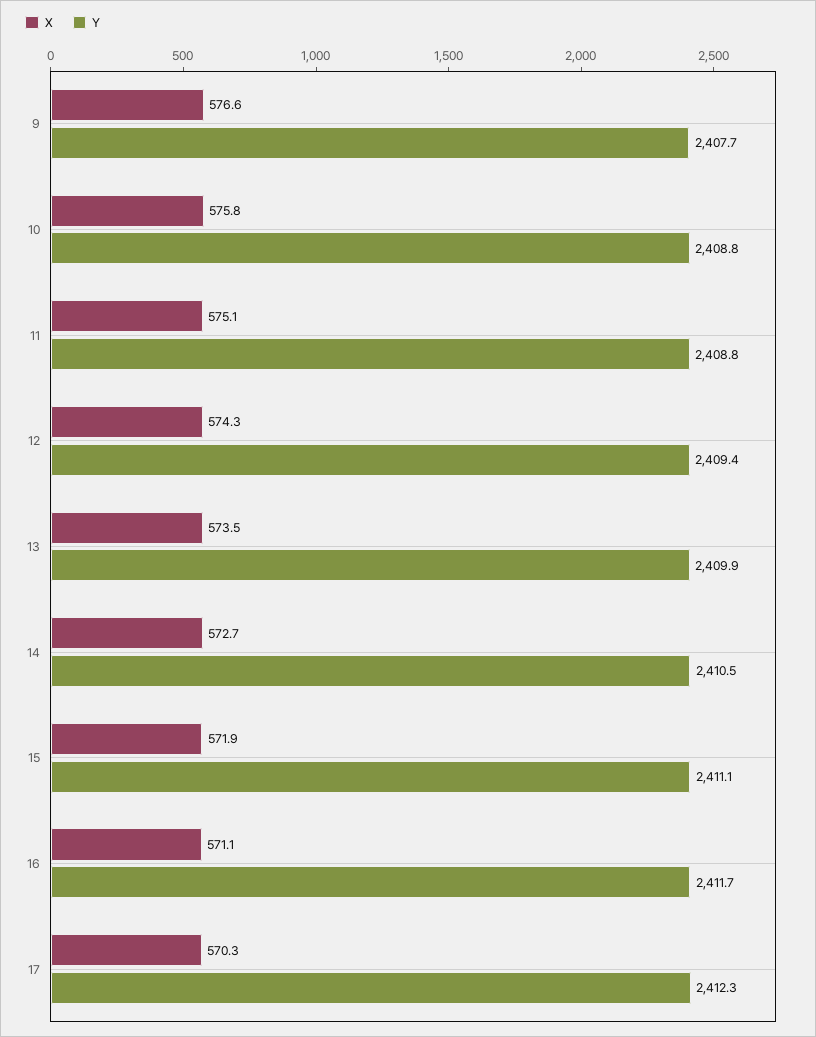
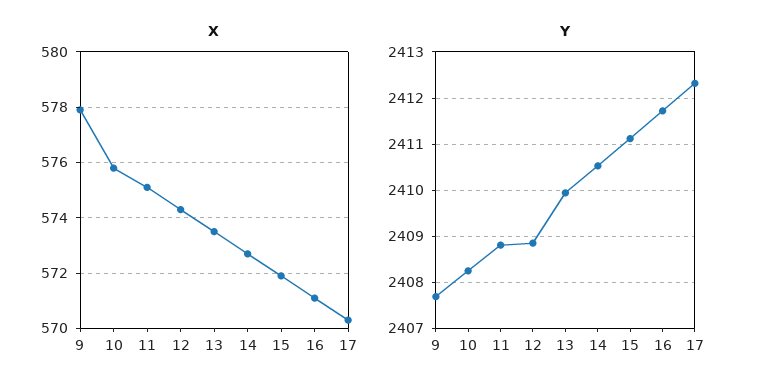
X, 9: 576.6 -> 578
Y, 10: 2408.8 -> 2408.2
Y, 12: 2409.4 -> 2408.8

